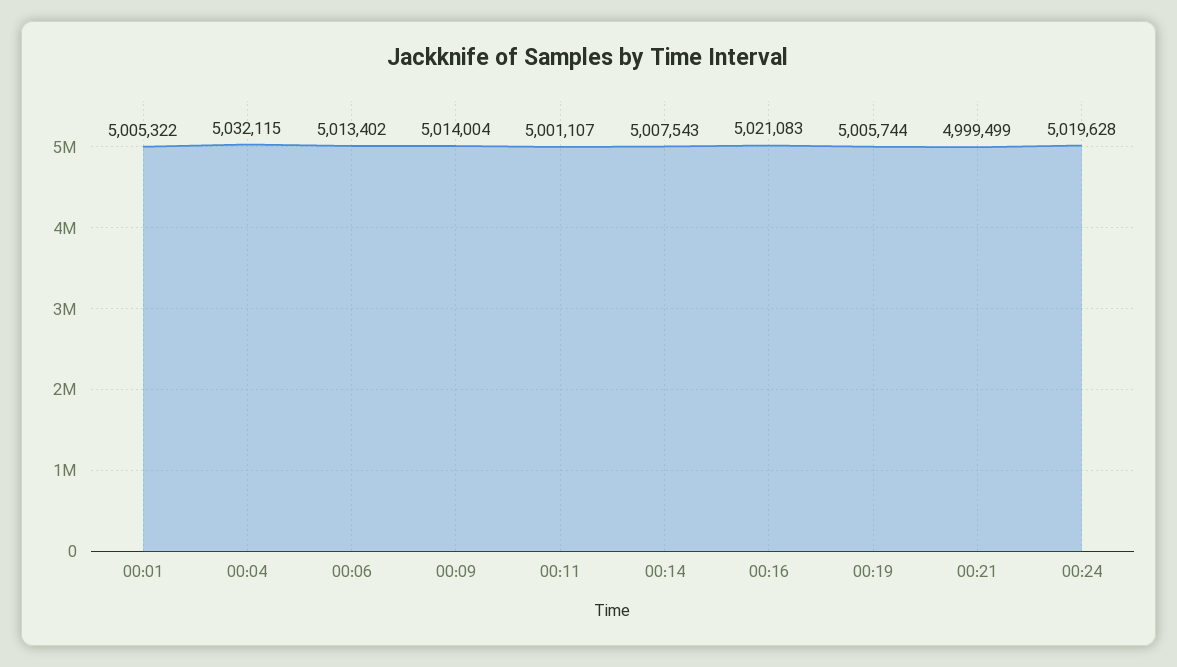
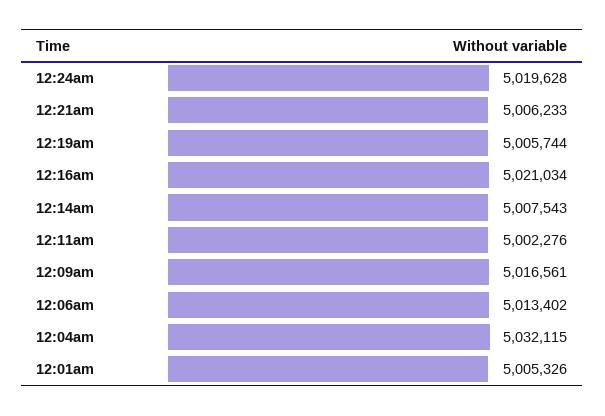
00:01: 5005322 -> 5005326
00:09: 5014004 -> 5016561
00:11: 5001107 -> 5002276
00:16: 5021083 -> 5021034
00:21: 4999499 -> 5006233

